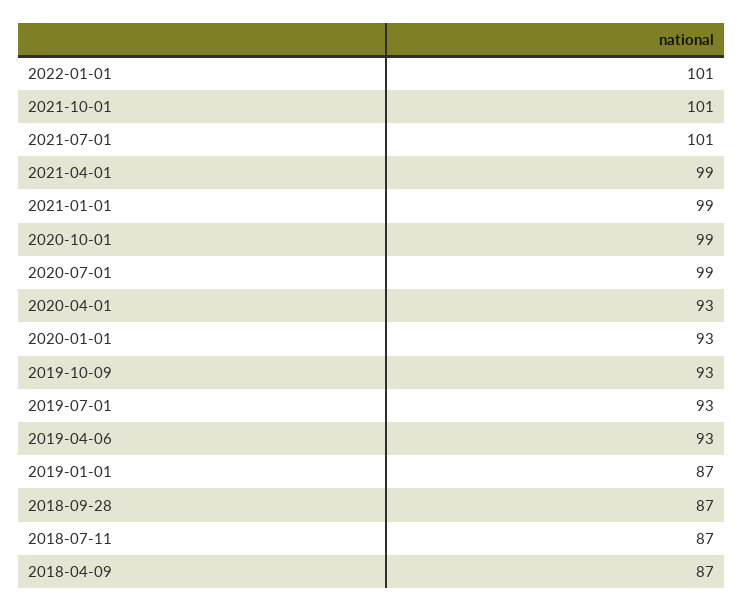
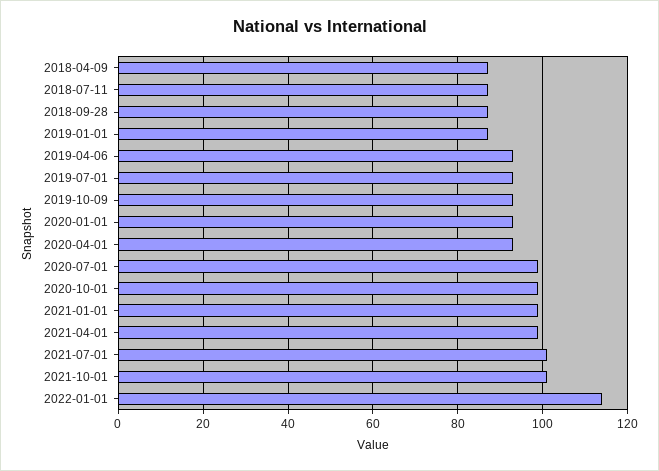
2022-01-01: 101 -> 115

